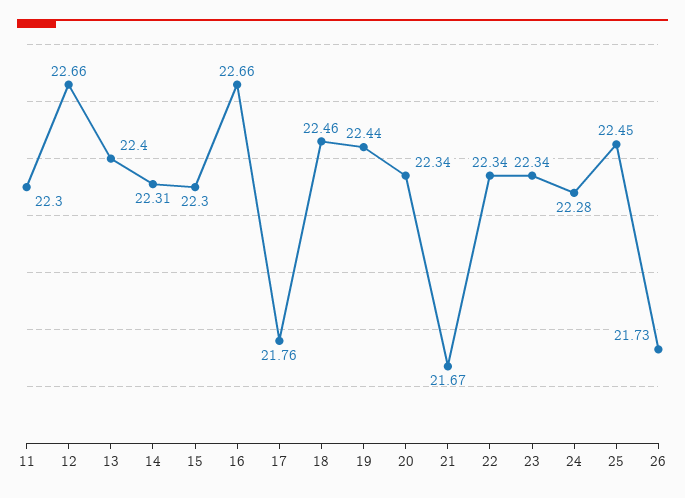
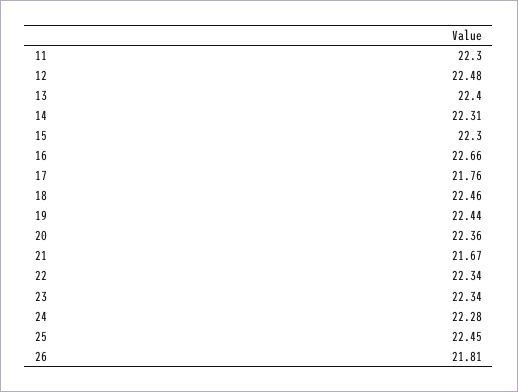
12: 22.66 -> 22.48
20: 22.34 -> 22.36
26: 21.73 -> 21.81

